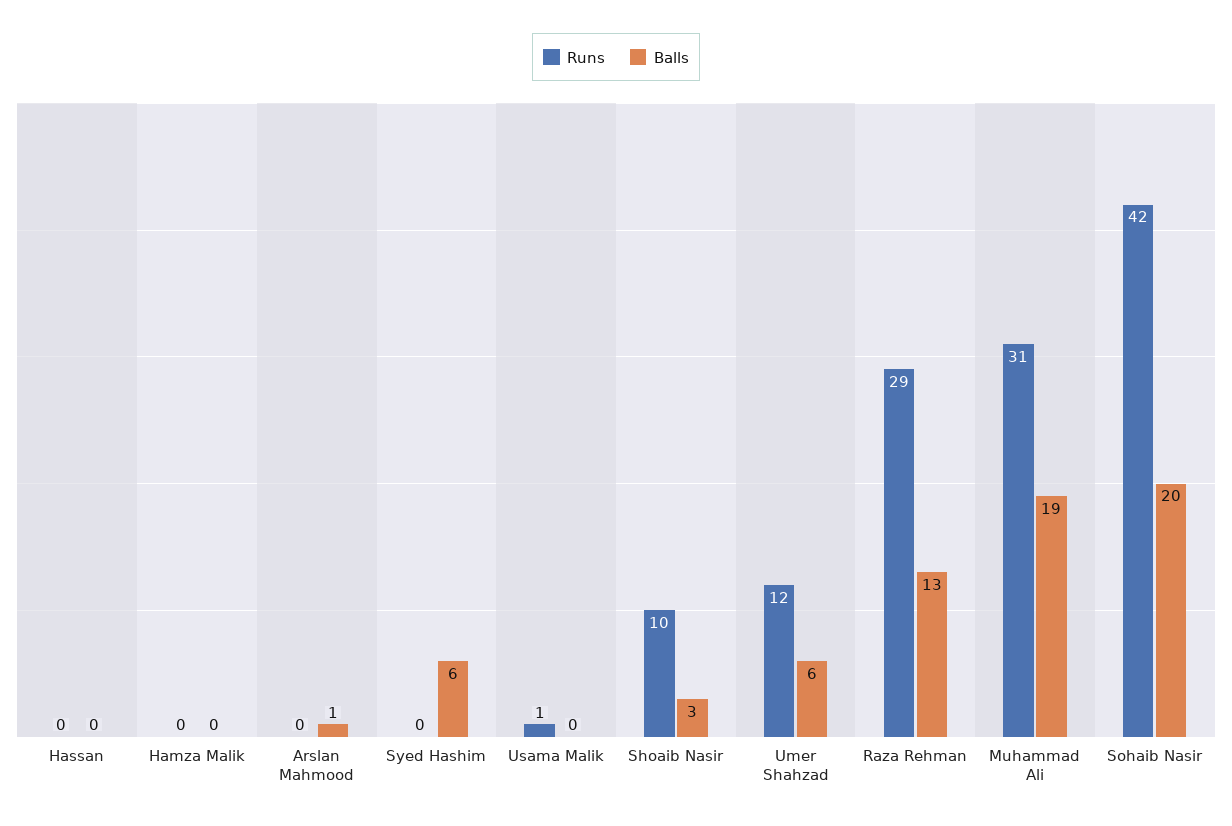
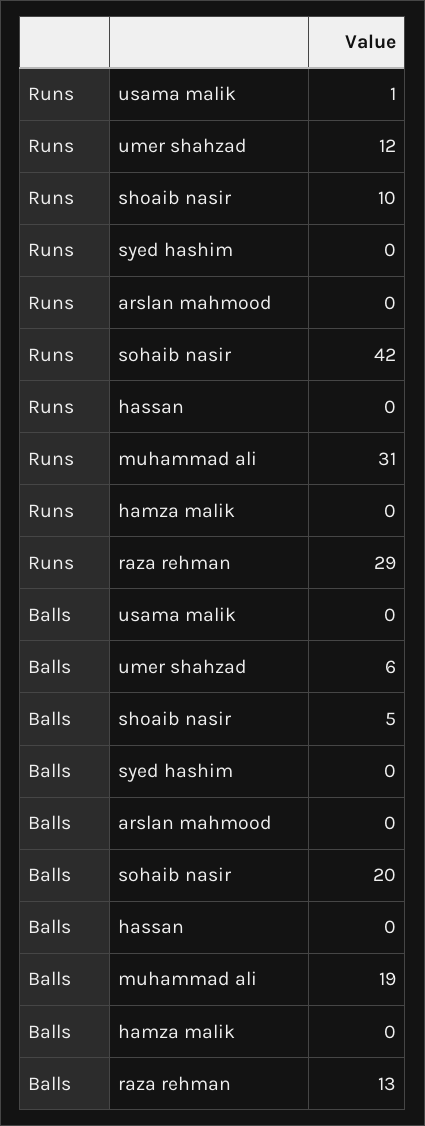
Balls, Arslan Mahmood: 1 -> 0
Balls, Syed Hashim: 6 -> 0
Balls, Shoaib Nasir: 3 -> 5

